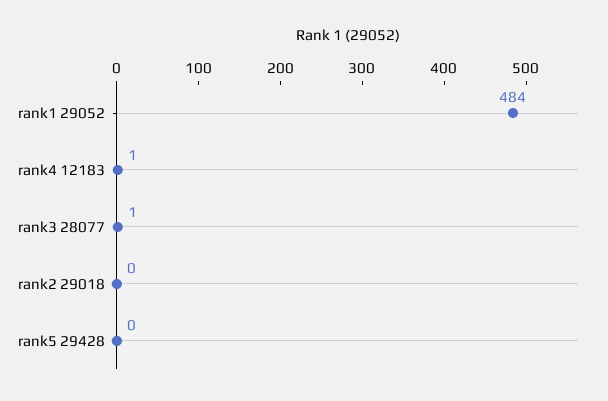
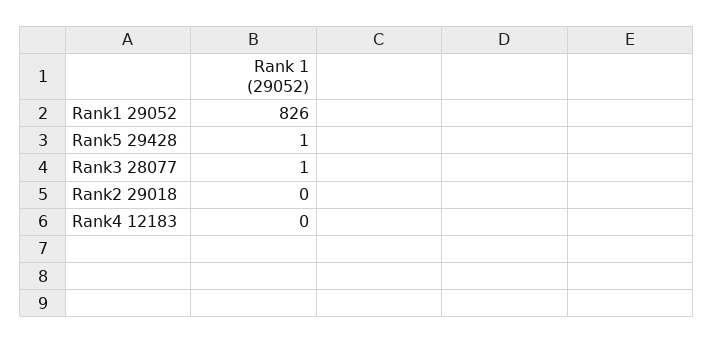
rank1 29052: 484 -> 826
rank4 12183: 1 -> 0
rank5 29428: 0 -> 1

